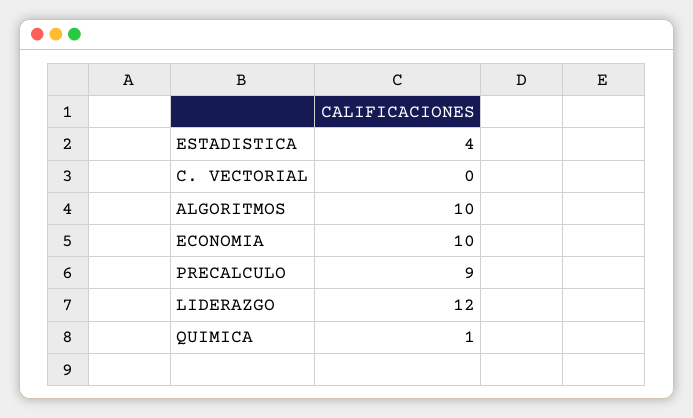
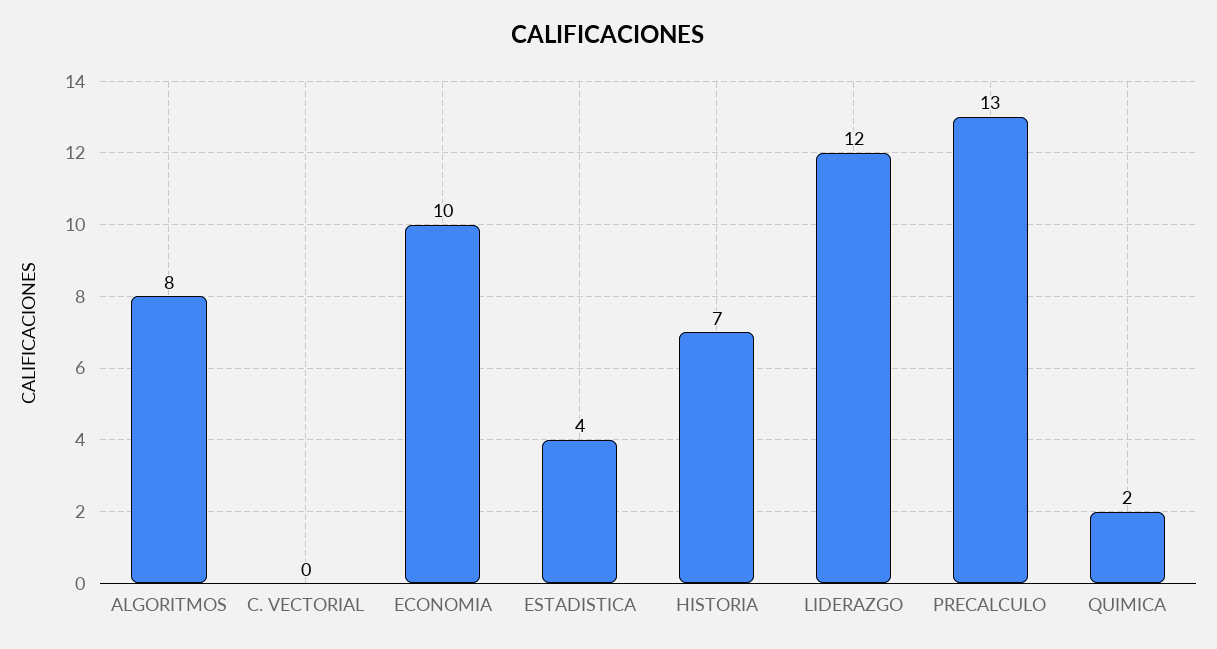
ALGORITMOS: 10 -> 8
PRECALCULO: 9 -> 13
QUIMICA: 1 -> 2
HISTORIA: none -> 7

